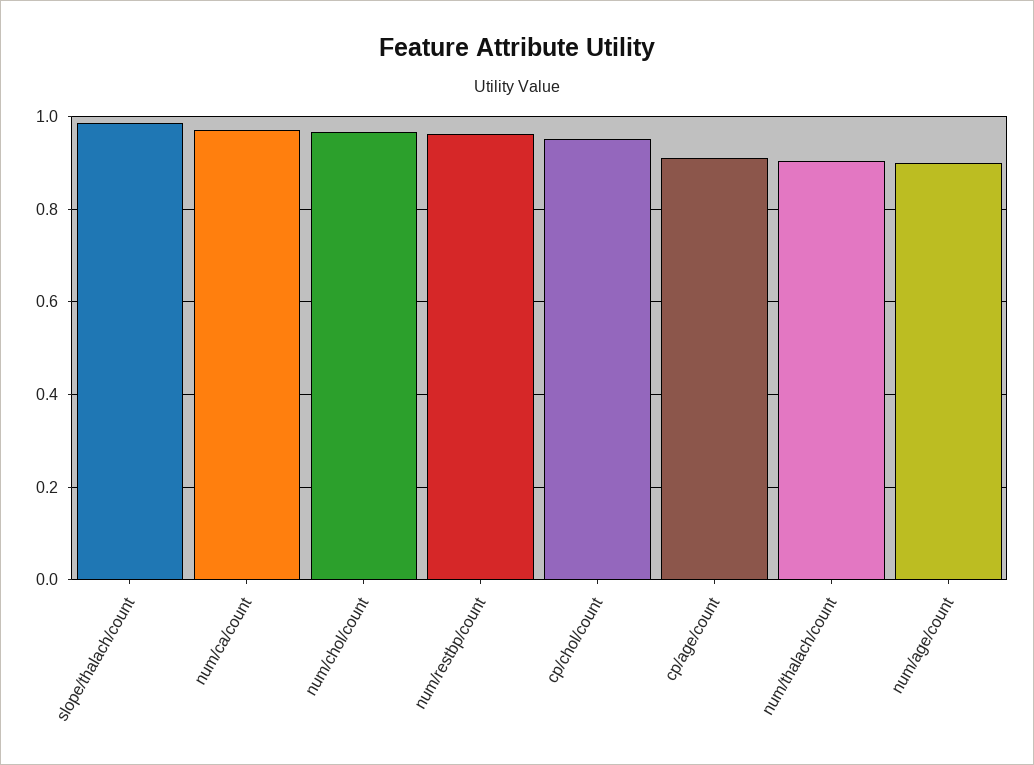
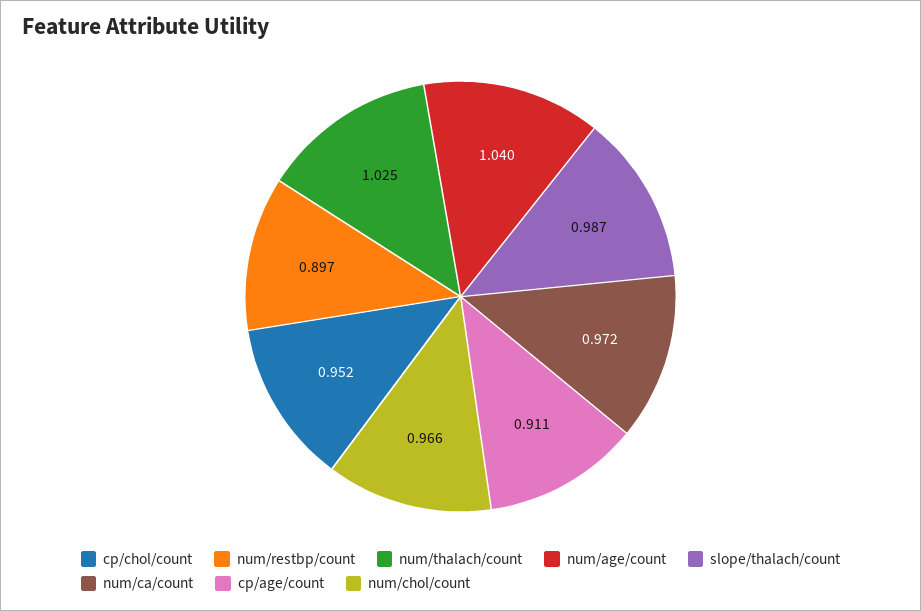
num/restbp/count: 0.96 -> 0.897
num/thalach/count: 0.9 -> 1.025
num/age/count: 0.9 -> 1.04

